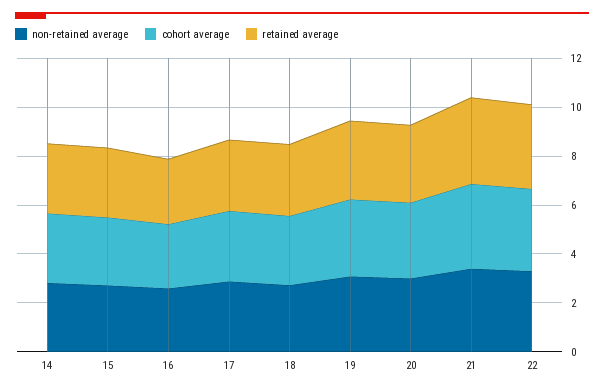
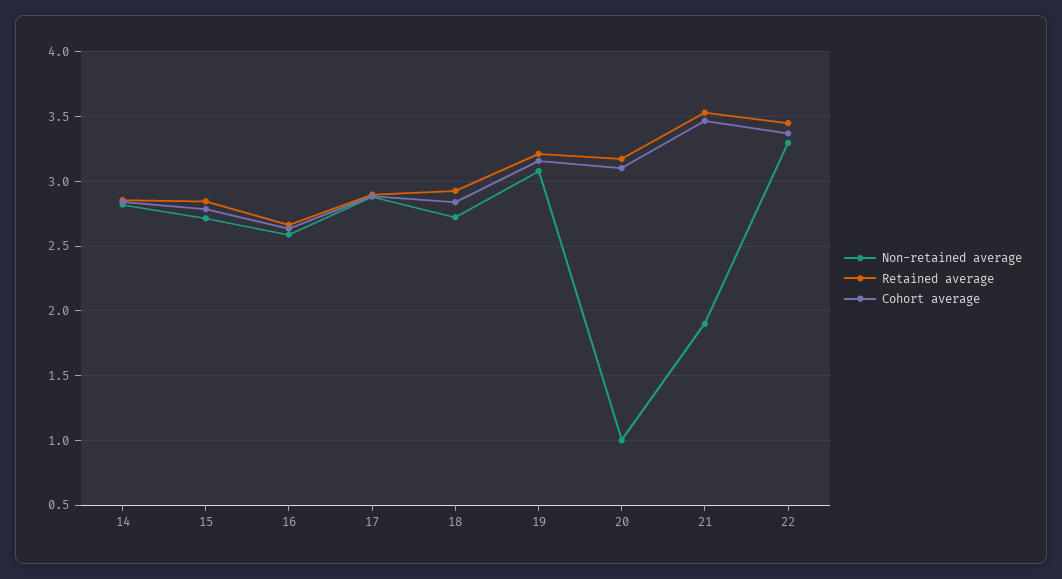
non-retained average, 20: 3 -> 1
non-retained average, 21: 3.5 -> 1.9

